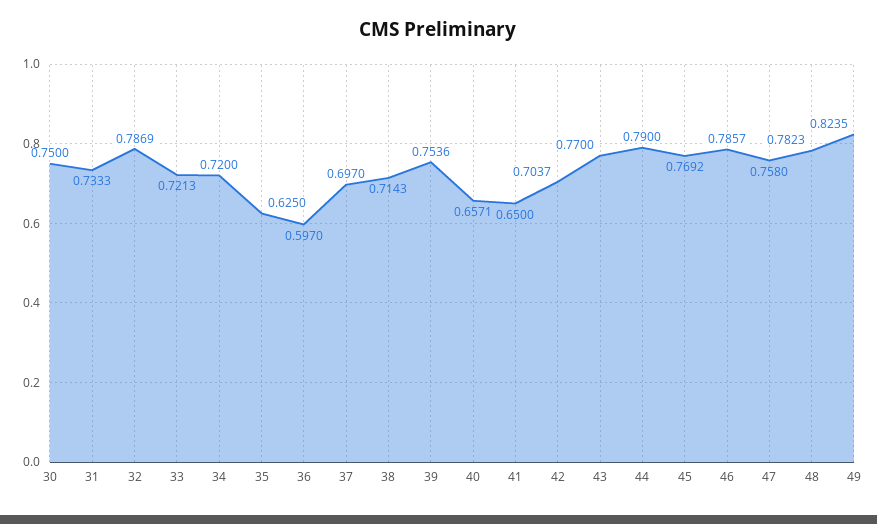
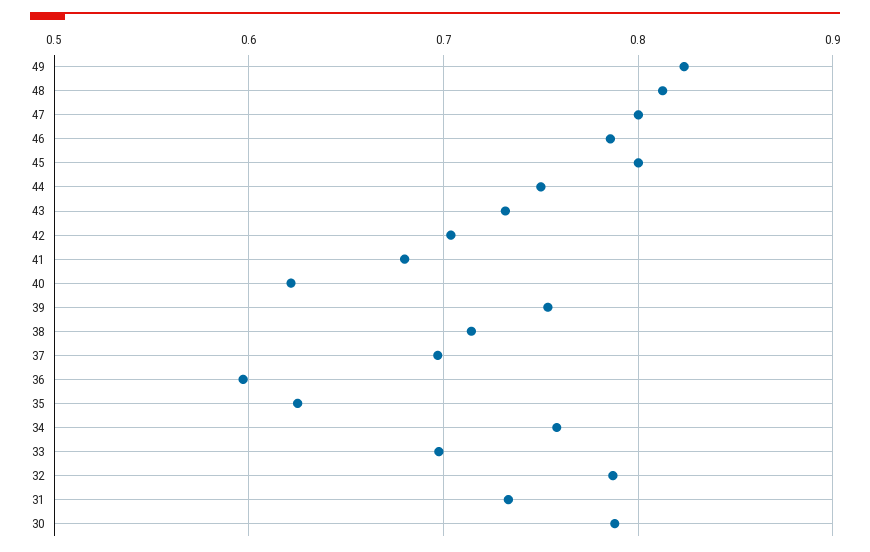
30: 0.75 -> 0.79
33: 0.7213 -> 0.7
34: 0.72 -> 0.76
40: 0.6571 -> 0.62
41: 0.65 -> 0.68
43: 0.77 -> 0.73
44: 0.79 -> 0.75
45: 0.7692 -> 0.8
47: 0.758 -> 0.8
48: 0.7823 -> 0.81

